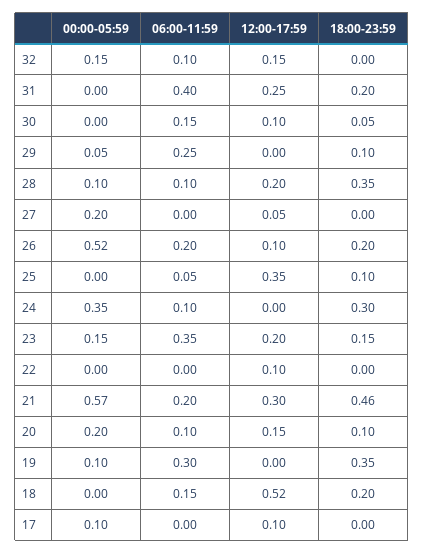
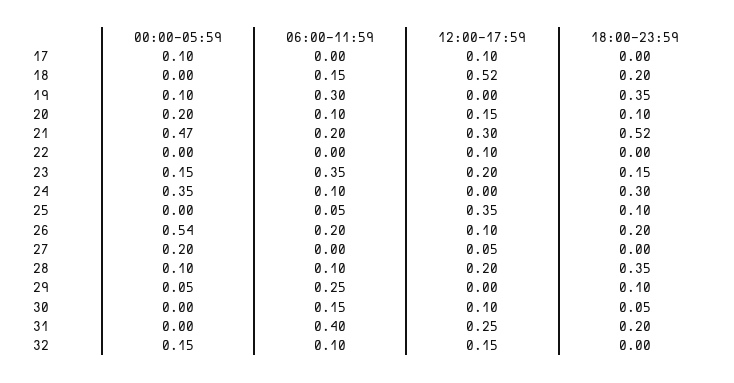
00:00-05:59, 26: 0.52 -> 0.54
00:00-05:59, 21: 0.57 -> 0.47
18:00-23:59, 21: 0.46 -> 0.52

